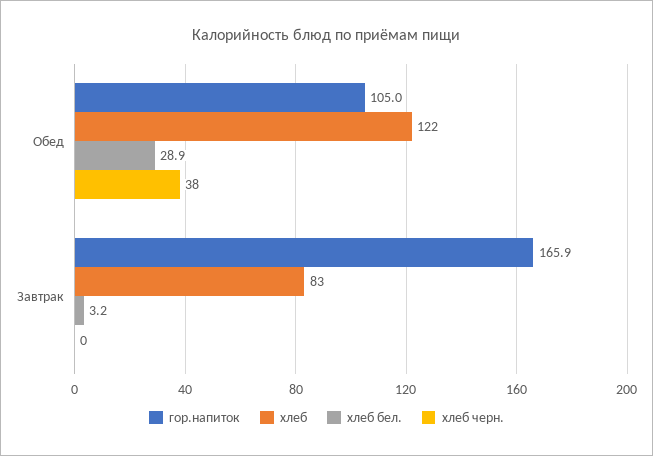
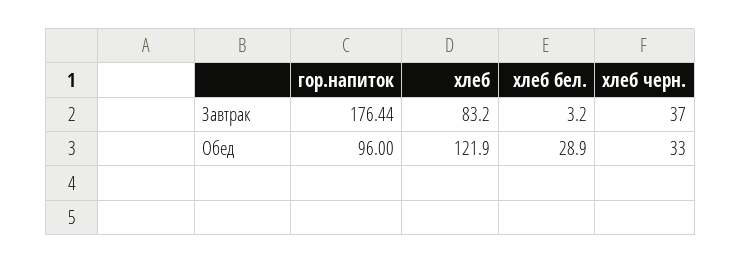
гор.напиток, Обед: 105 -> 96
хлеб черн., Обед: 38 -> 33
гор.напиток, Завтрак: 165.9 -> 176.44
хлеб черн., Завтрак: 0 -> 37

